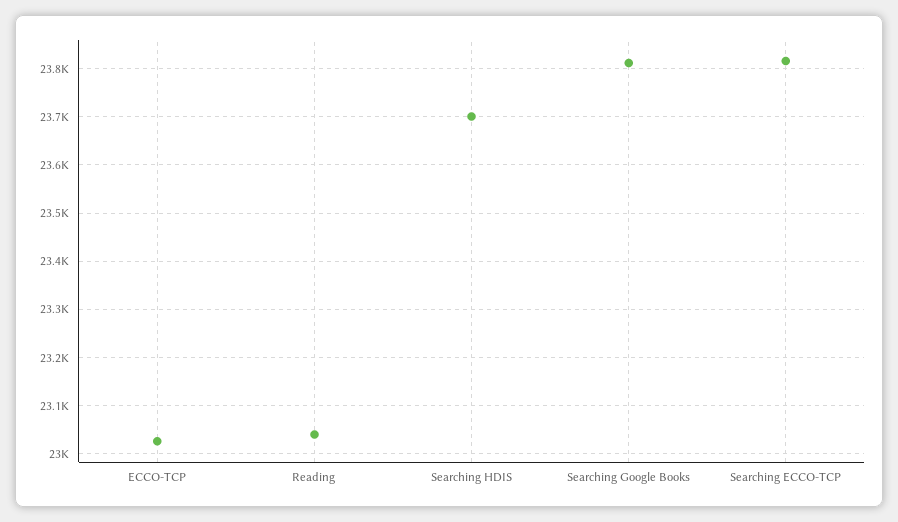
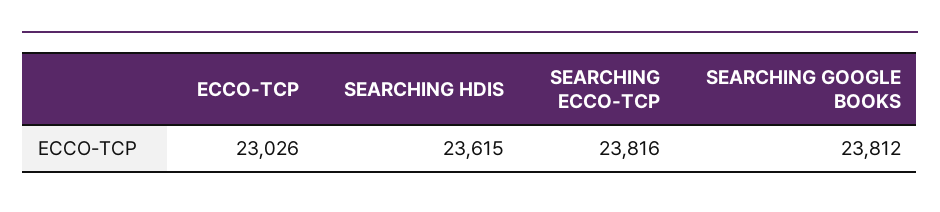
Reading: 23040 -> none
Searching HDIS: 23700 -> 23615

